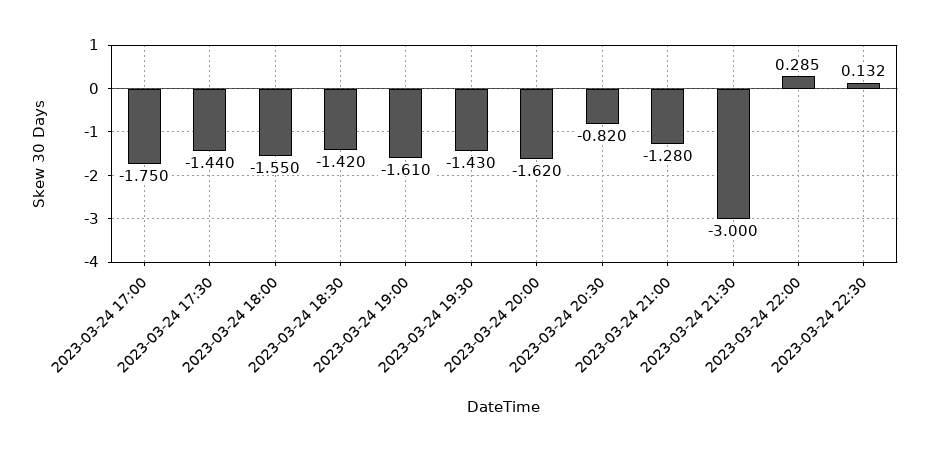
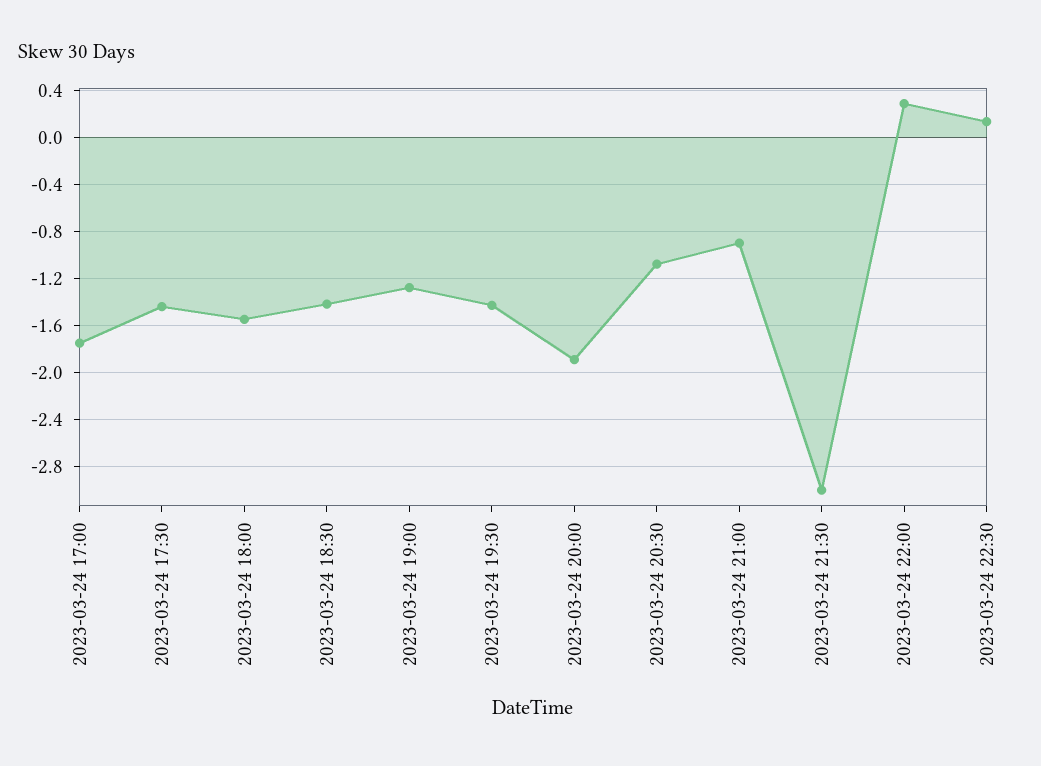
2023-03-24 19:00: -1.61 -> -1.3
2023-03-24 20:00: -1.62 -> -1.9
2023-03-24 20:30: -0.82 -> -1.1
2023-03-24 21:00: -1.28 -> -0.9

